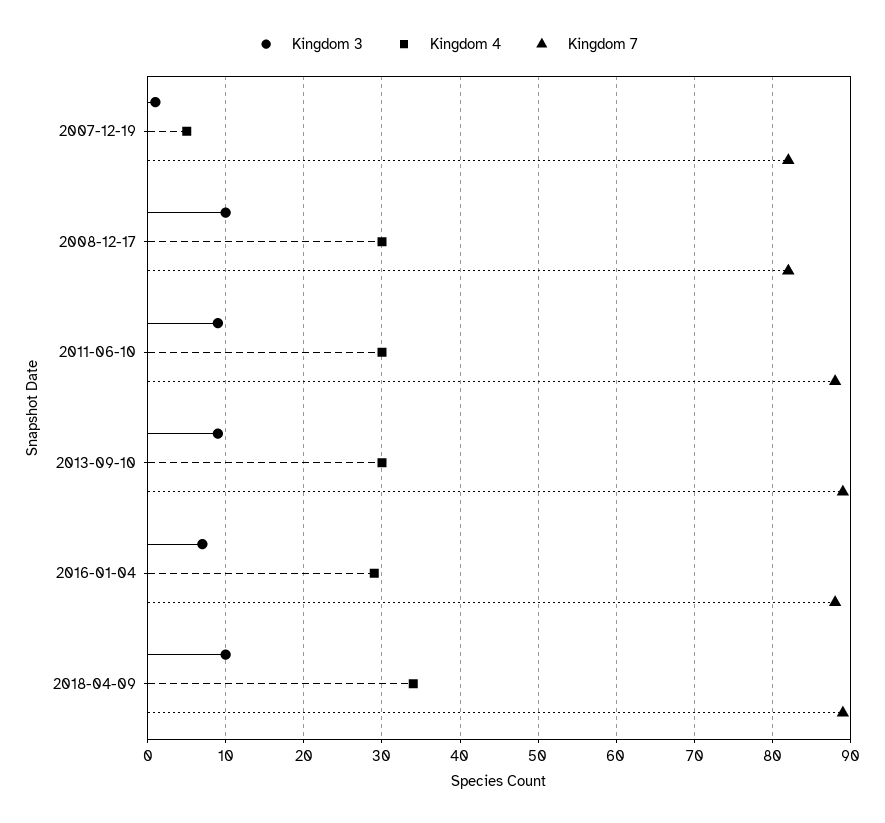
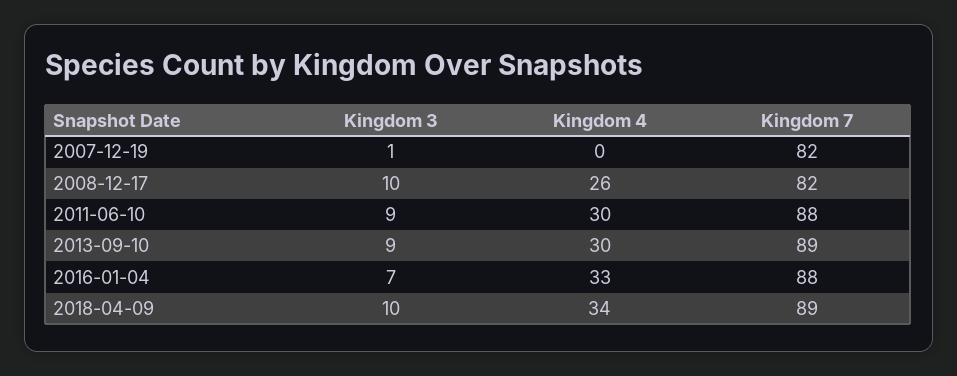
Kingdom 4, 2007-12-19: 5 -> 0
Kingdom 4, 2008-12-17: 30 -> 26
Kingdom 4, 2016-01-04: 29 -> 33

